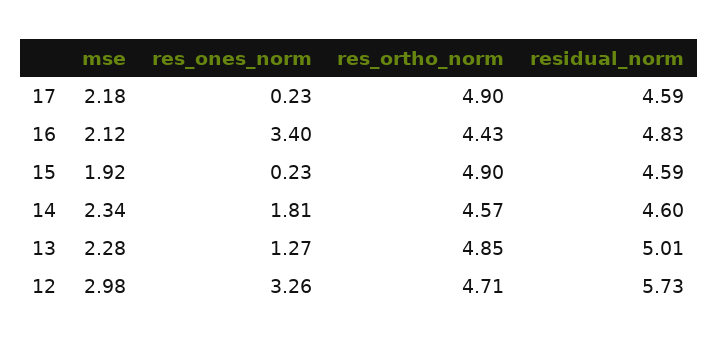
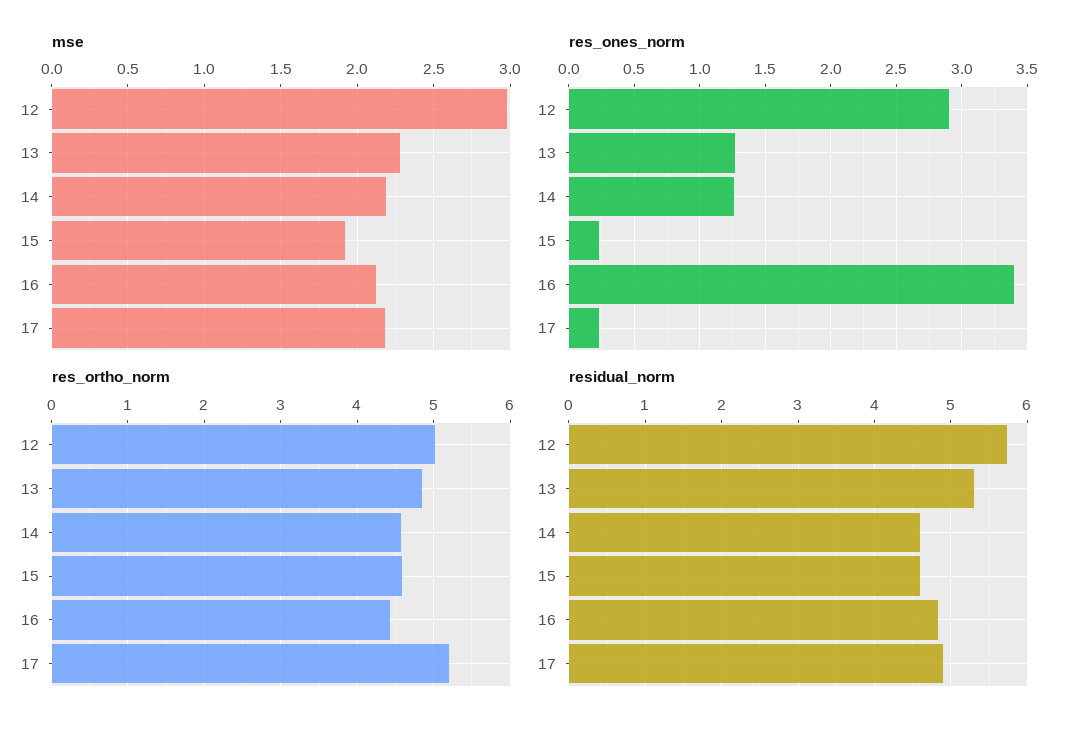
res_ortho_norm, 17: 4.9 -> 5.2
residual_norm, 17: 4.59 -> 4.9
res_ortho_norm, 15: 4.9 -> 4.6
mse, 14: 2.34 -> 2.2
res_ones_norm, 14: 1.81 -> 1.25
residual_norm, 13: 5.01 -> 5.3
res_ones_norm, 12: 3.26 -> 2.9
res_ortho_norm, 12: 4.71 -> 5

